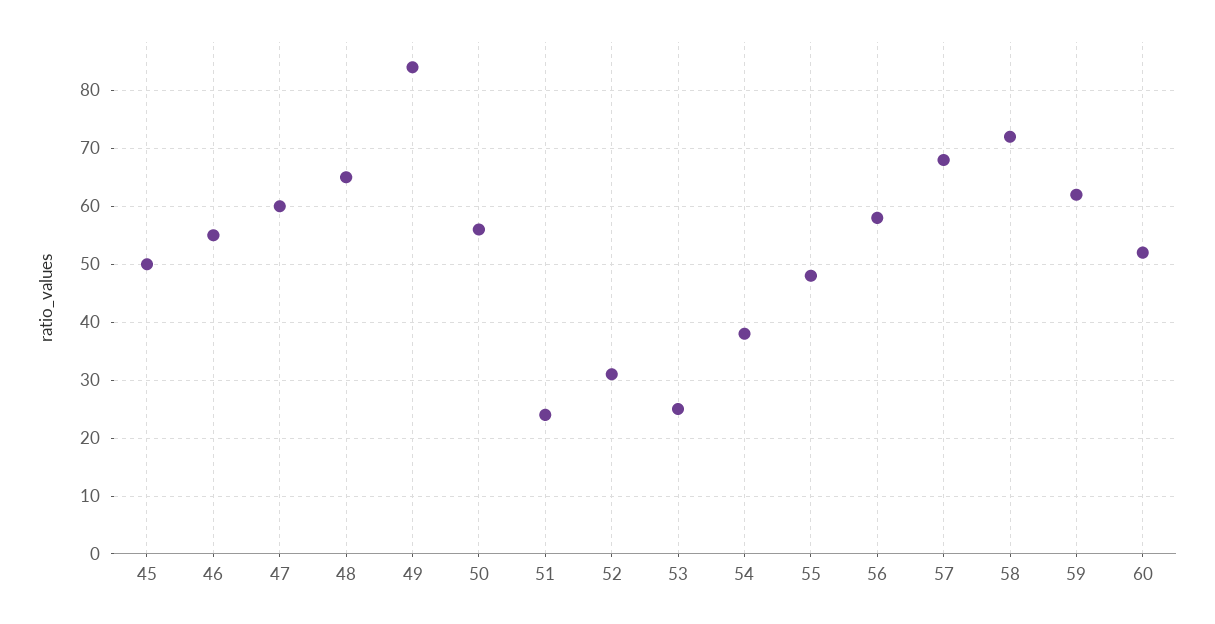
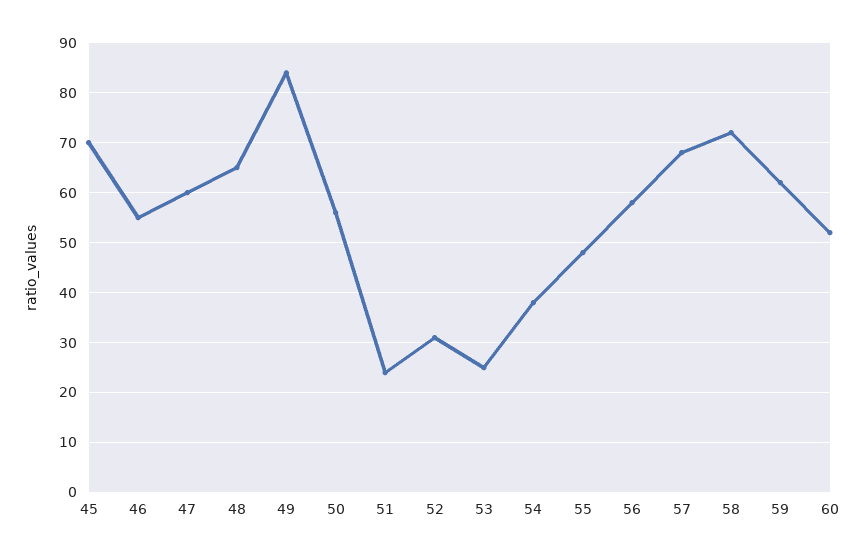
45: 50 -> 70

